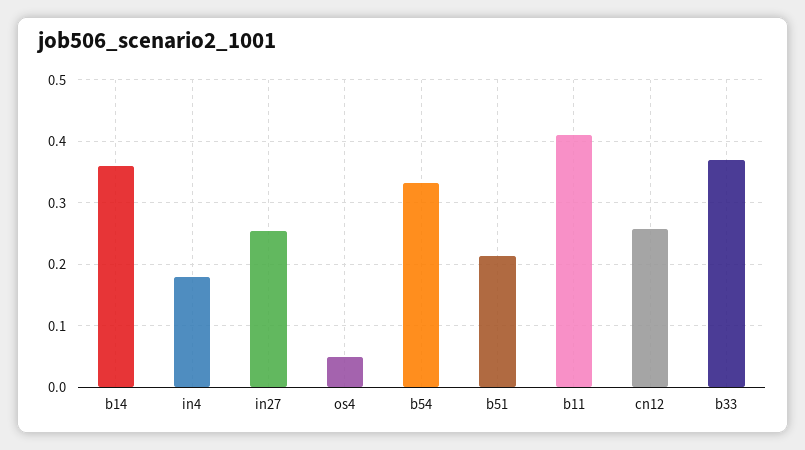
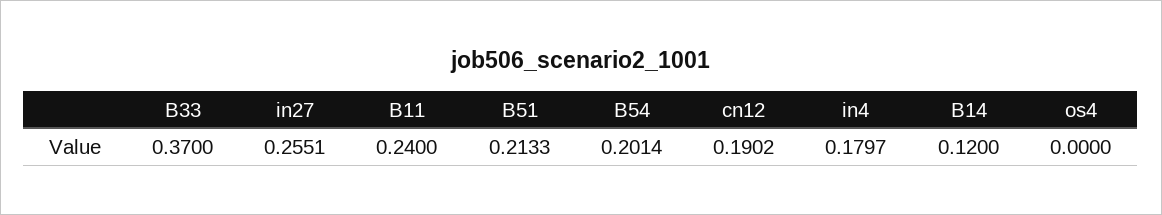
b14: 0.36 -> 0.12
os4: 0.05 -> 0
b54: 0.33 -> 0.2014
b11: 0.41 -> 0.24
cn12: 0.26 -> 0.1902

